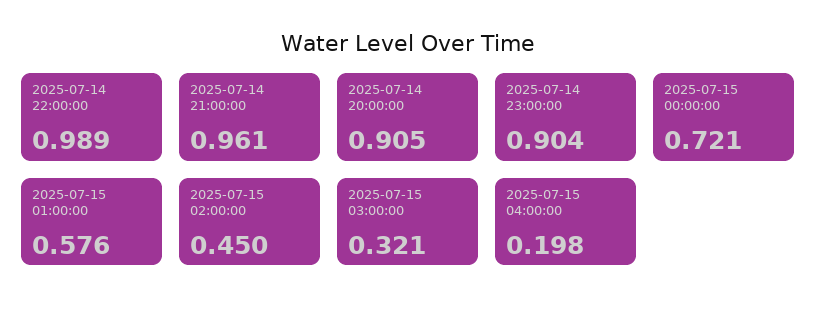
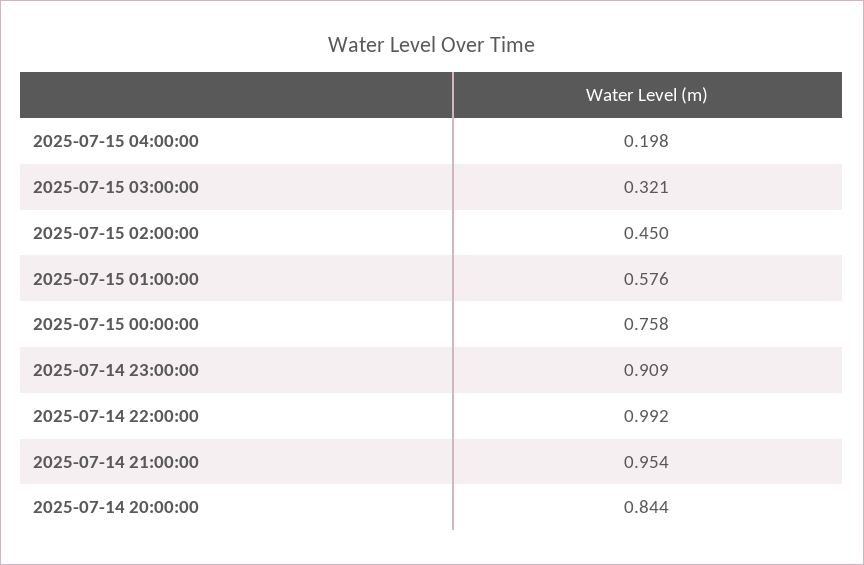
2025-07-14 22:00:00: 0.989 -> 0.992
2025-07-14 21:00:00: 0.961 -> 0.954
2025-07-14 20:00:00: 0.905 -> 0.844
2025-07-14 23:00:00: 0.904 -> 0.909
2025-07-15 00:00:00: 0.721 -> 0.758

